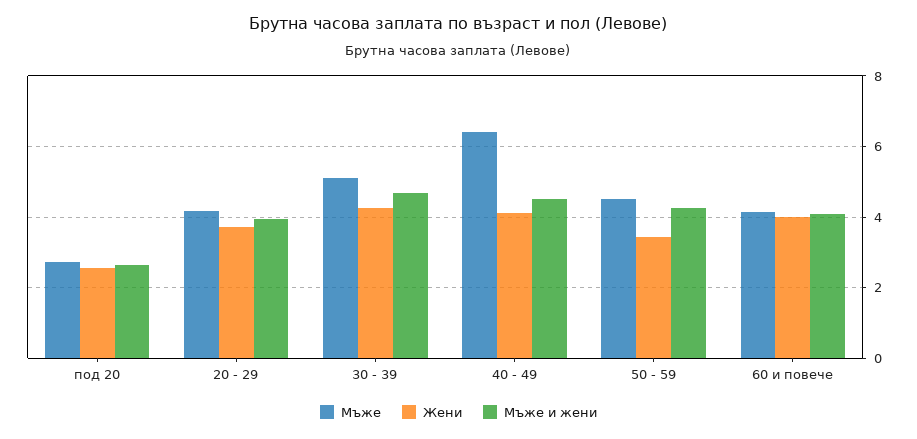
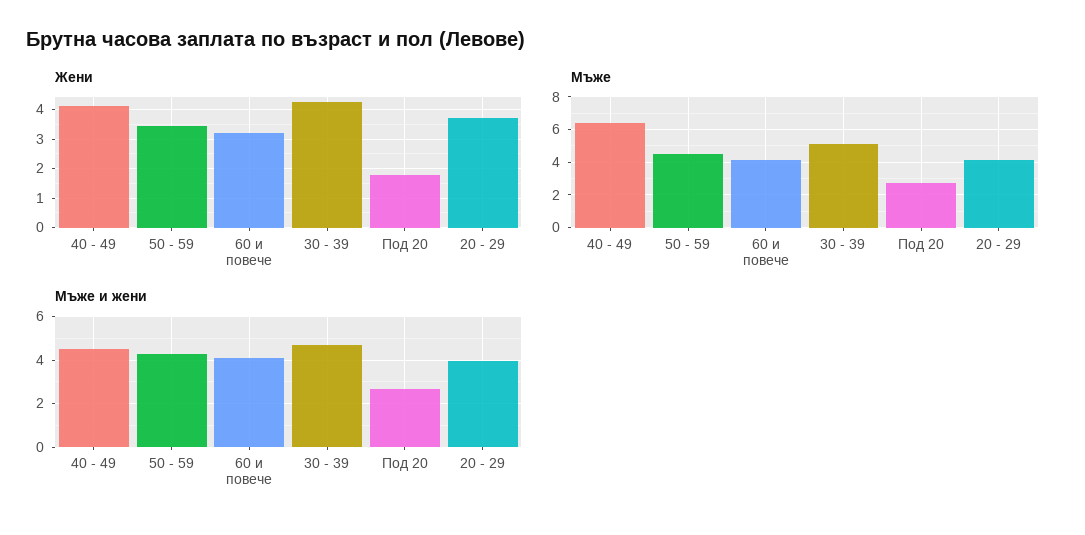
Жени, под 20: 2.6 -> 1.75
Жени, 60 и повече: 4 -> 3.25

